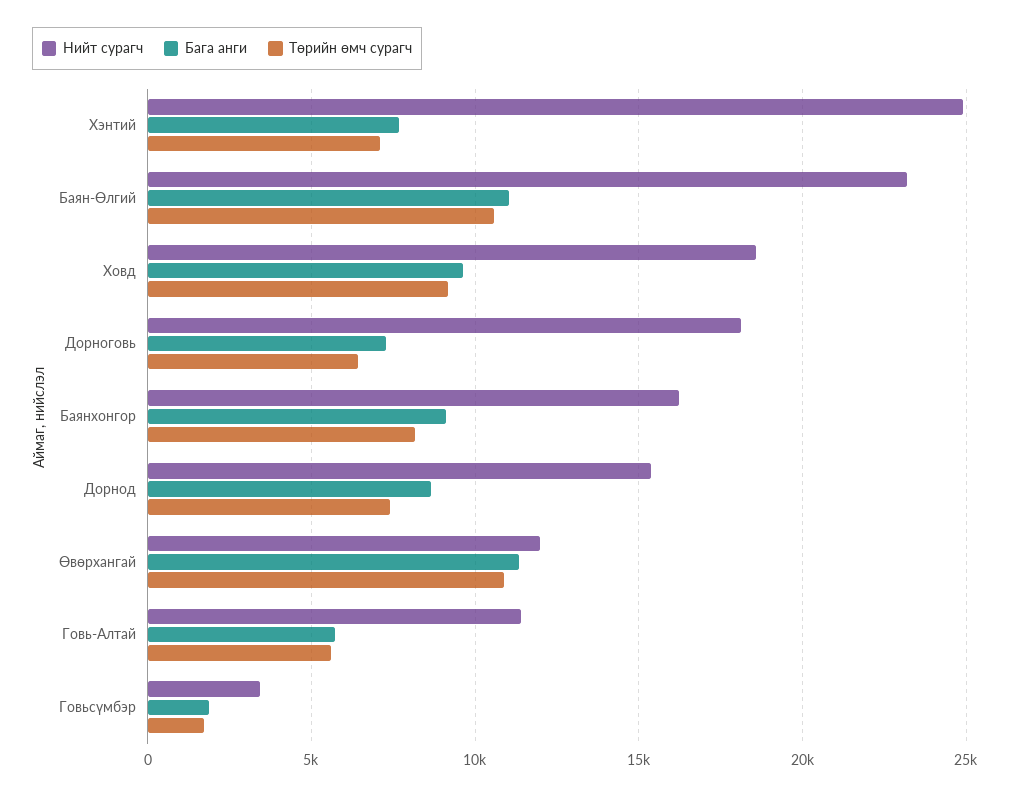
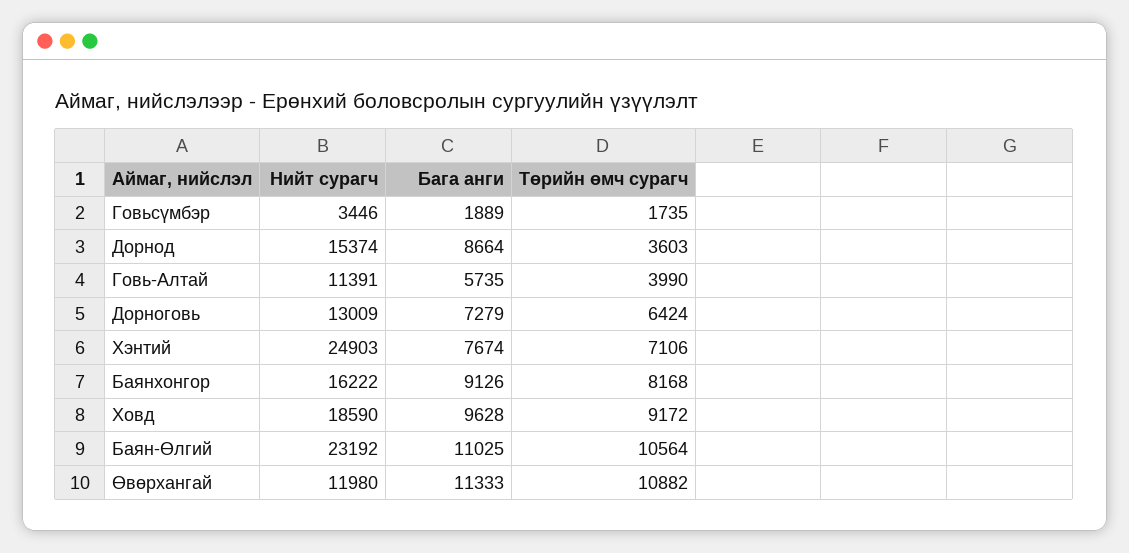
Нийт сурагч, Дорноговь: 18000 -> 13009
Төрийн өмч сурагч, Дорнод: 7500 -> 3603
Төрийн өмч сурагч, Говь-Алтай: 5500 -> 3990

